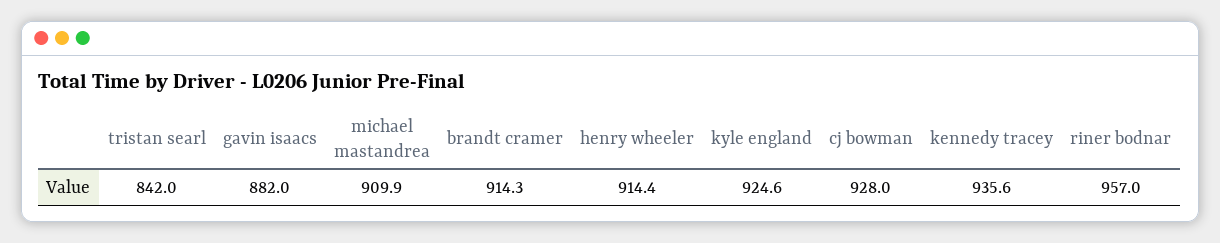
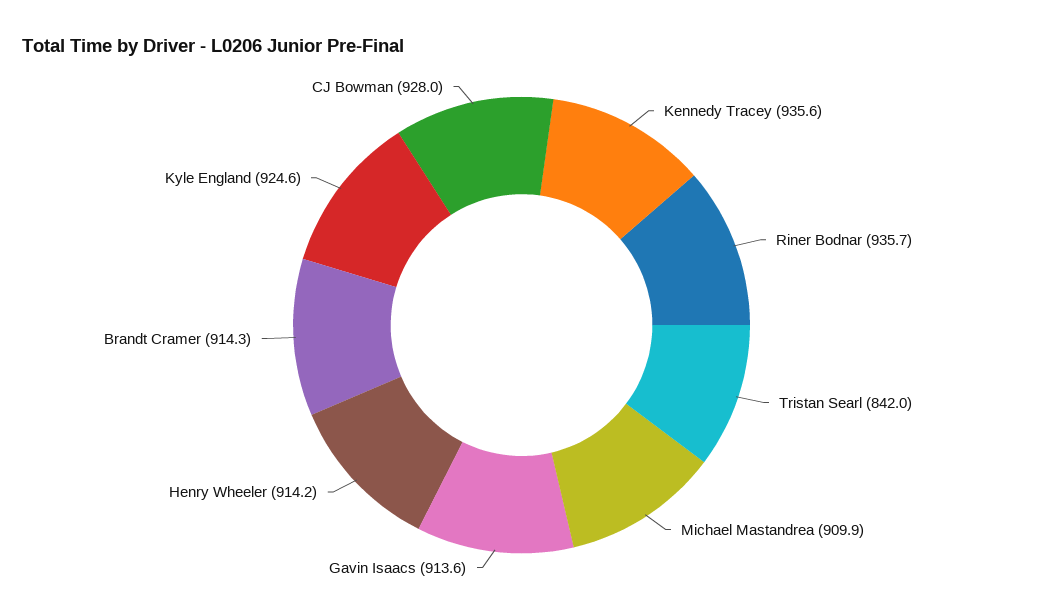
gavin isaacs: 882 -> 913.6
henry wheeler: 914.4 -> 914.2
riner bodnar: 957 -> 935.7

